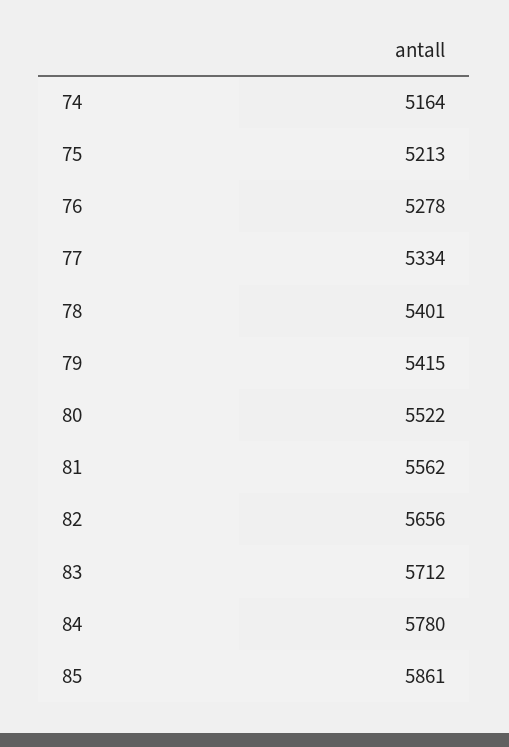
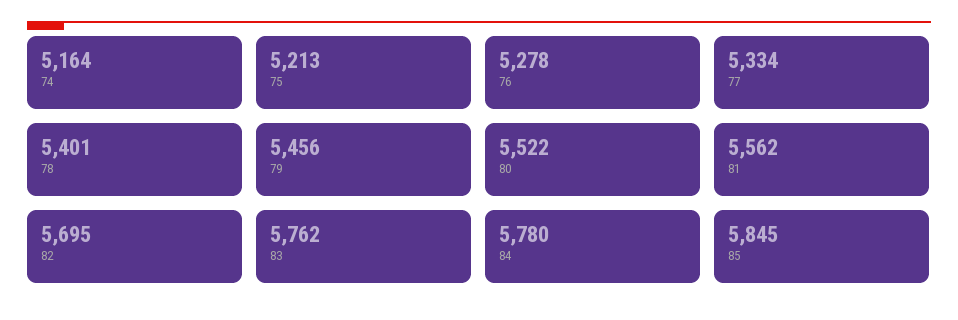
79: 5415 -> 5456
82: 5656 -> 5695
83: 5712 -> 5762
85: 5861 -> 5845

